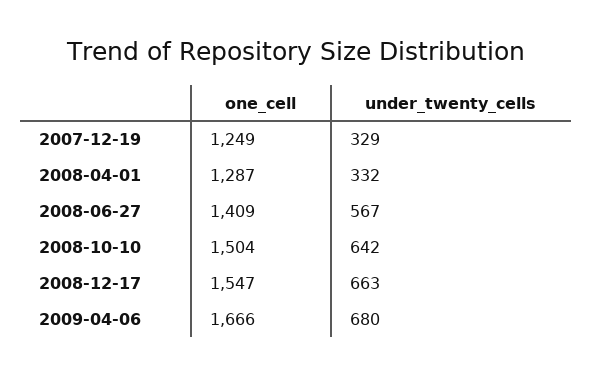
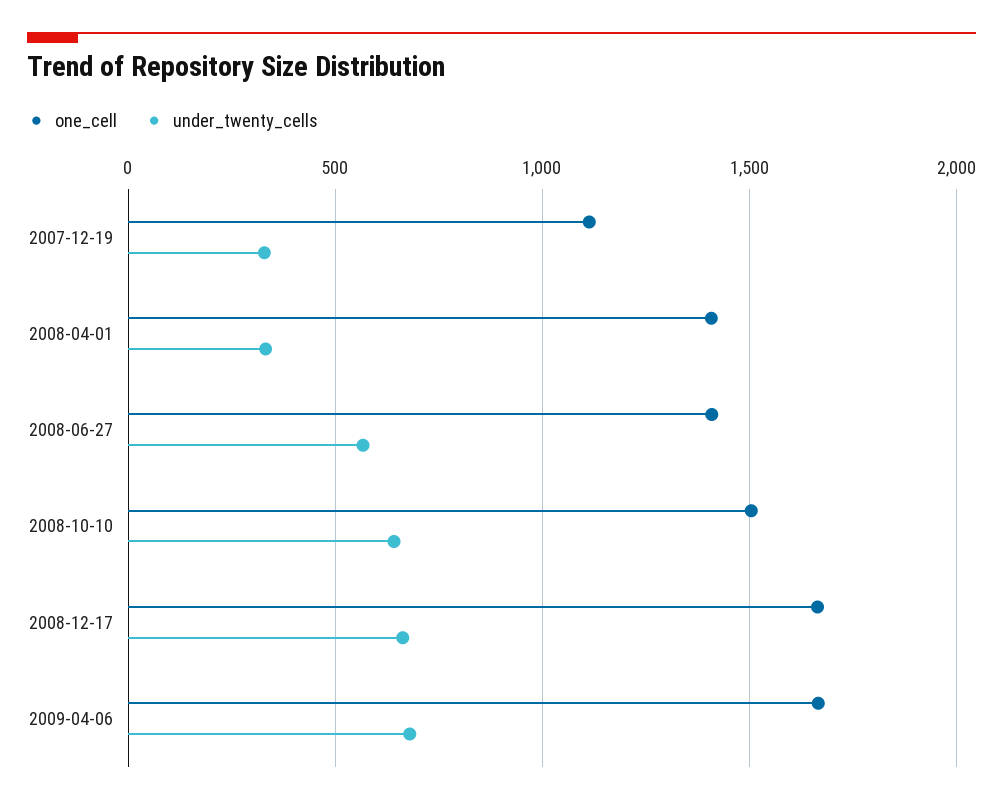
one_cell, 2007-12-19: 1249 -> 1100
one_cell, 2008-04-01: 1287 -> 1400
one_cell, 2008-12-17: 1547 -> 1650

